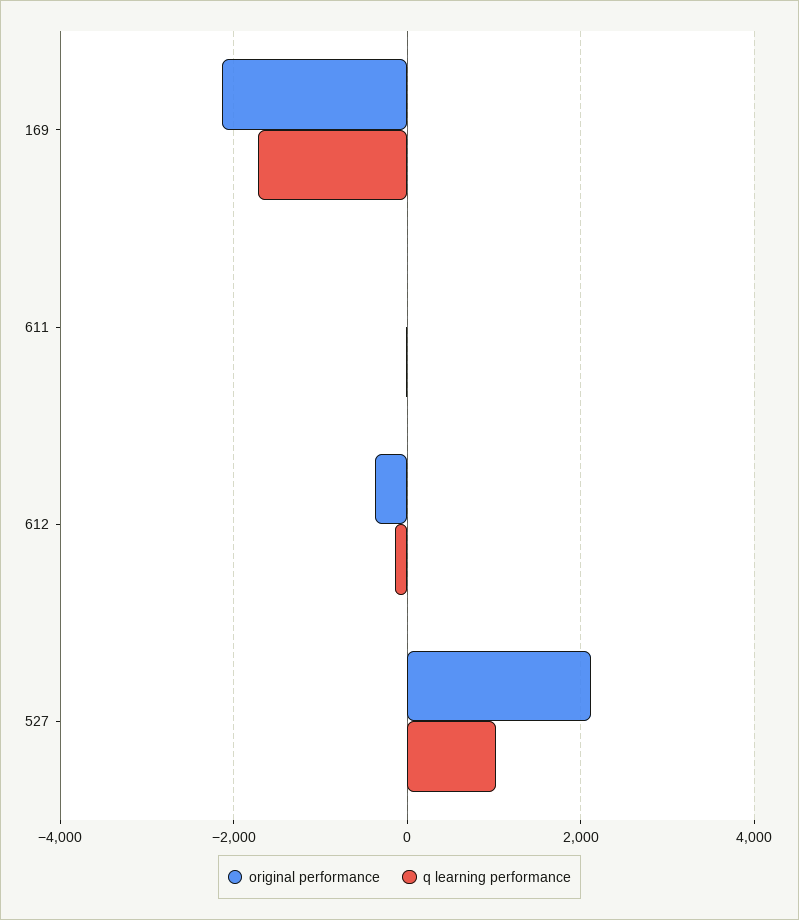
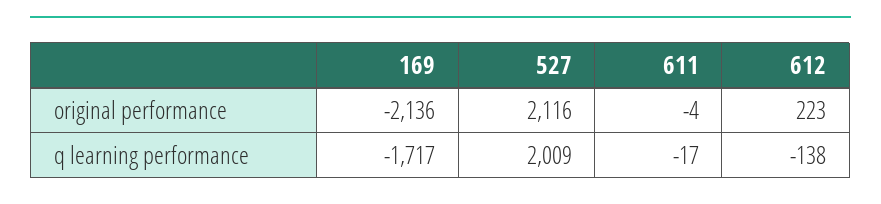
original performance, 612: -400 -> 223
q learning performance, 527: 1000 -> 2009

